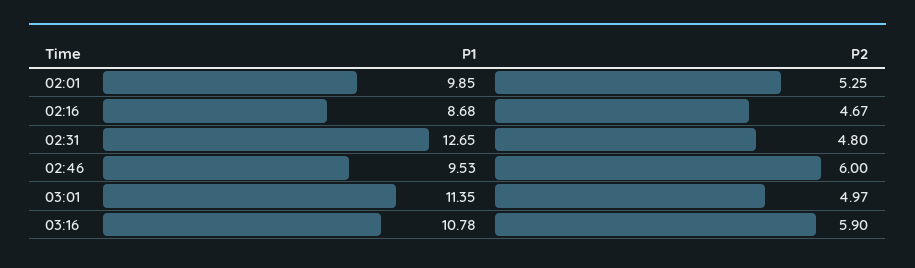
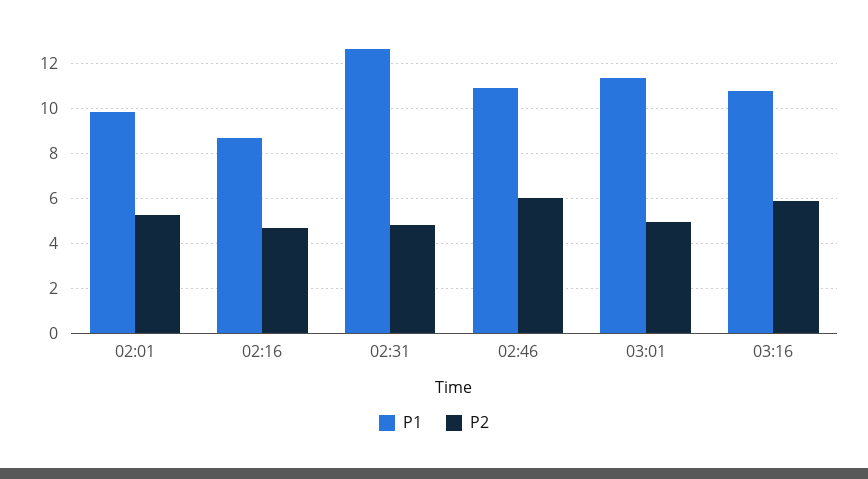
P1, 02:46: 9.53 -> 11

